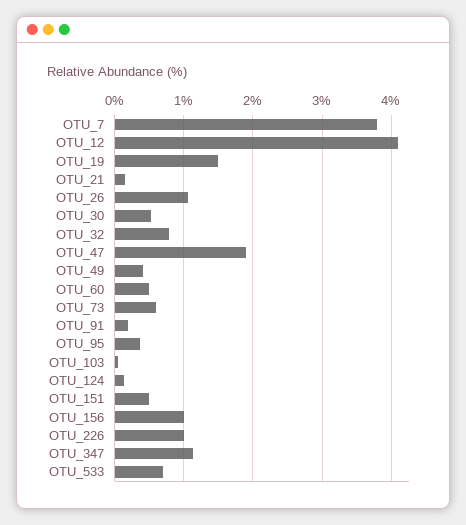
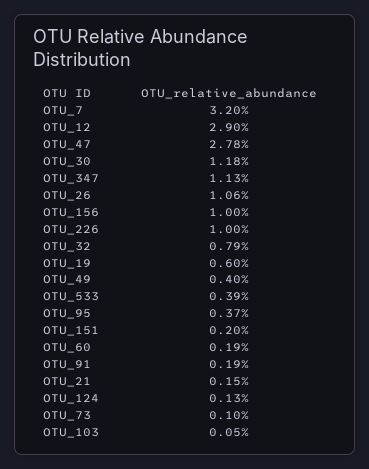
OTU_7: 3.8 -> 3.2
OTU_12: 4.1 -> 2.9
OTU_19: 1.5 -> 0.6
OTU_30: 0.5 -> 1.18
OTU_47: 1.9 -> 2.78
OTU_60: 0.5 -> 0.19
OTU_73: 0.6 -> 0.1
OTU_151: 0.5 -> 0.2
OTU_533: 0.7 -> 0.39

